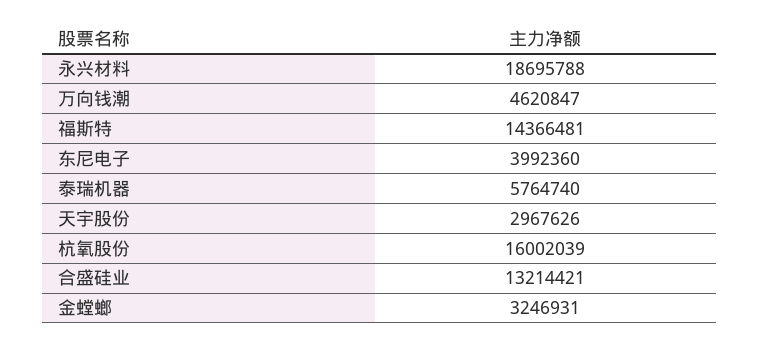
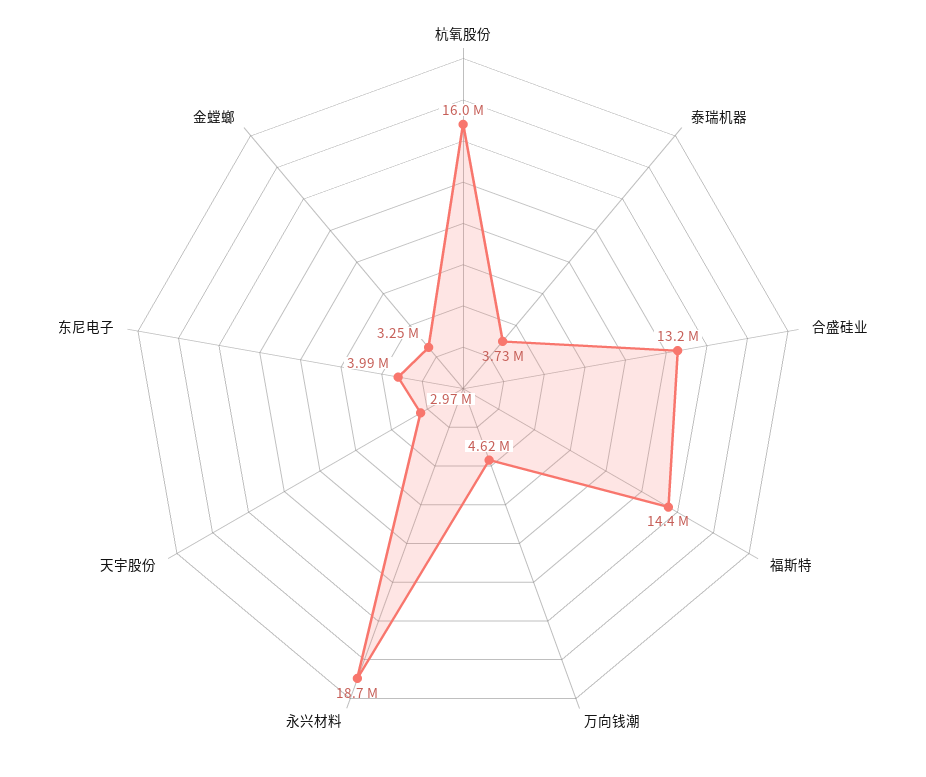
泰瑞机器: 5764740 -> 3730000

